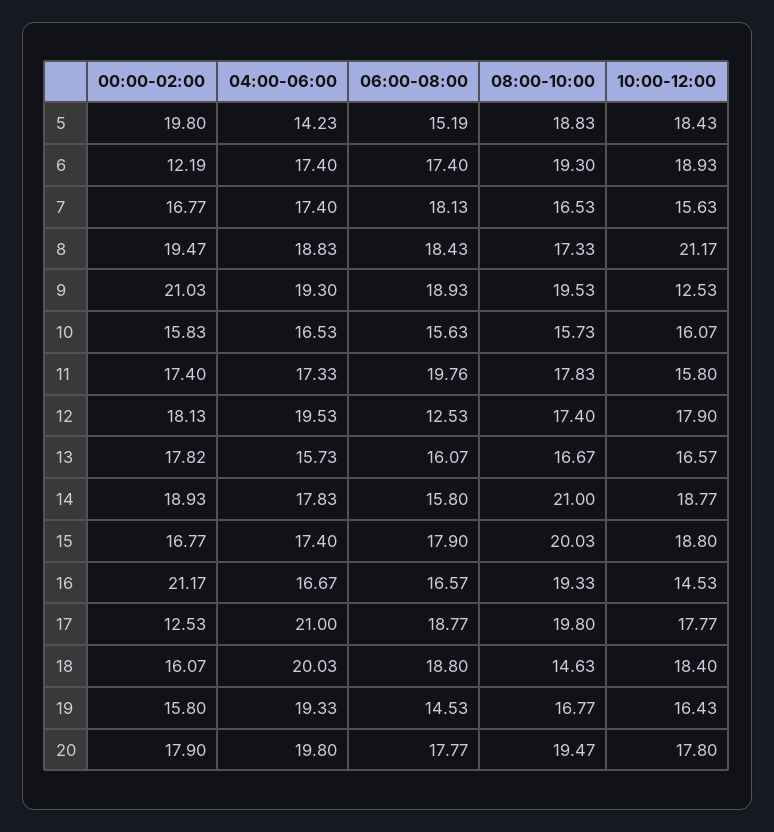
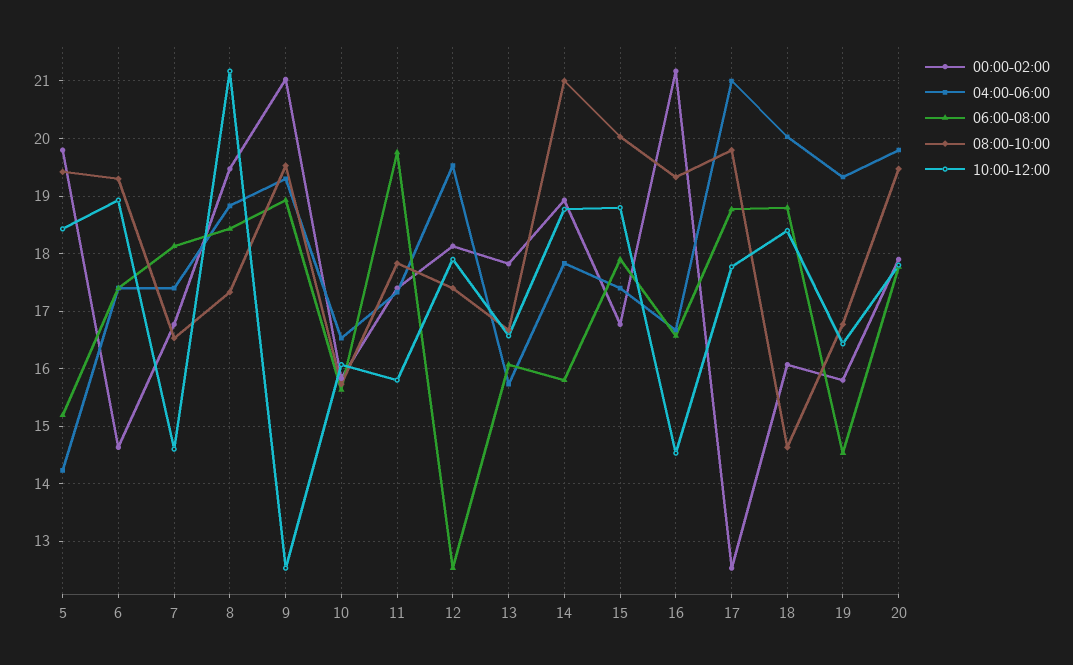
08:00-10:00, 5: 18.83 -> 19.4
00:00-02:00, 6: 12.19 -> 14.6
10:00-12:00, 7: 15.63 -> 14.6

